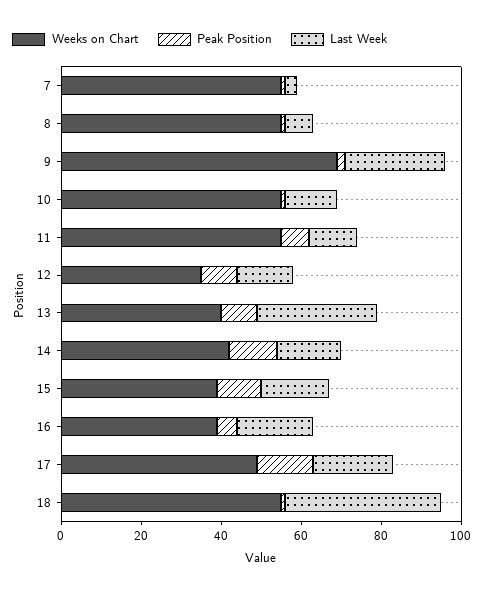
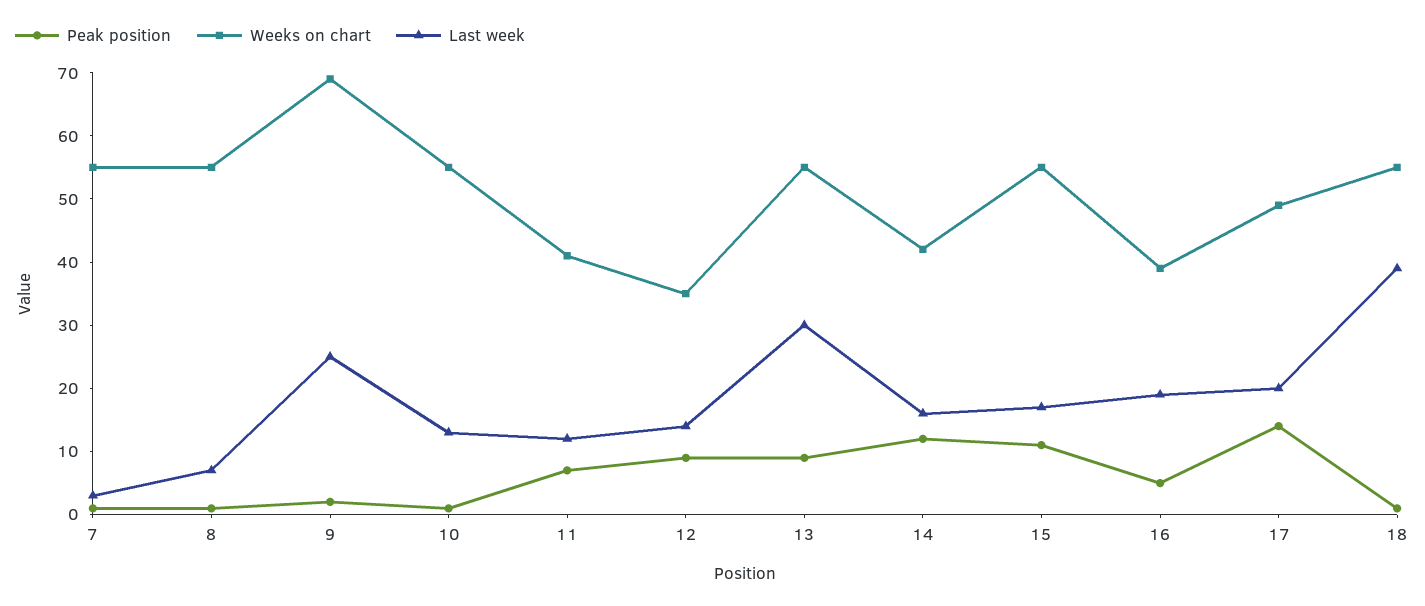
Weeks on Chart, 11: 55 -> 40
Weeks on Chart, 13: 40 -> 55
Weeks on Chart, 15: 40 -> 55

